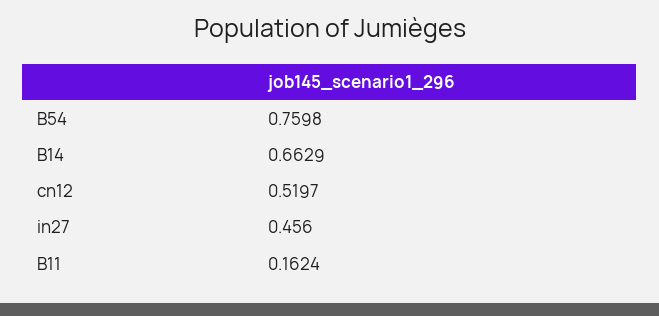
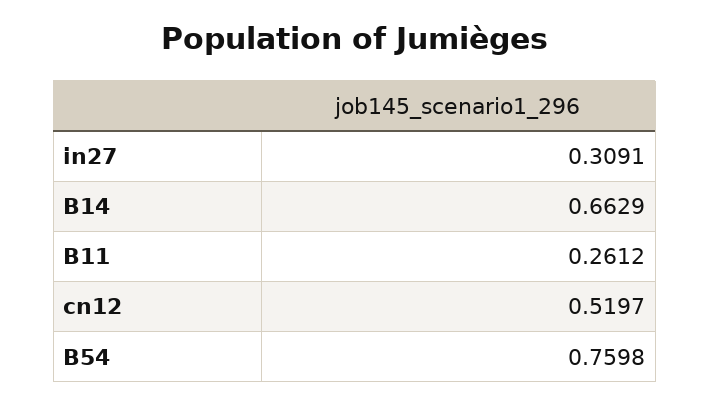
in27: 0.456 -> 0.3091
B11: 0.1624 -> 0.2612

